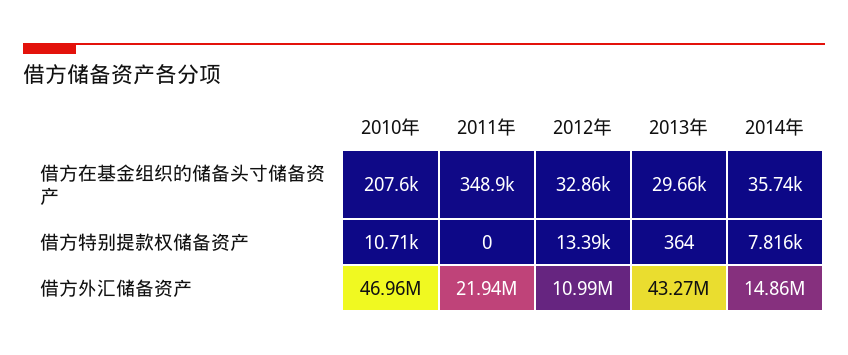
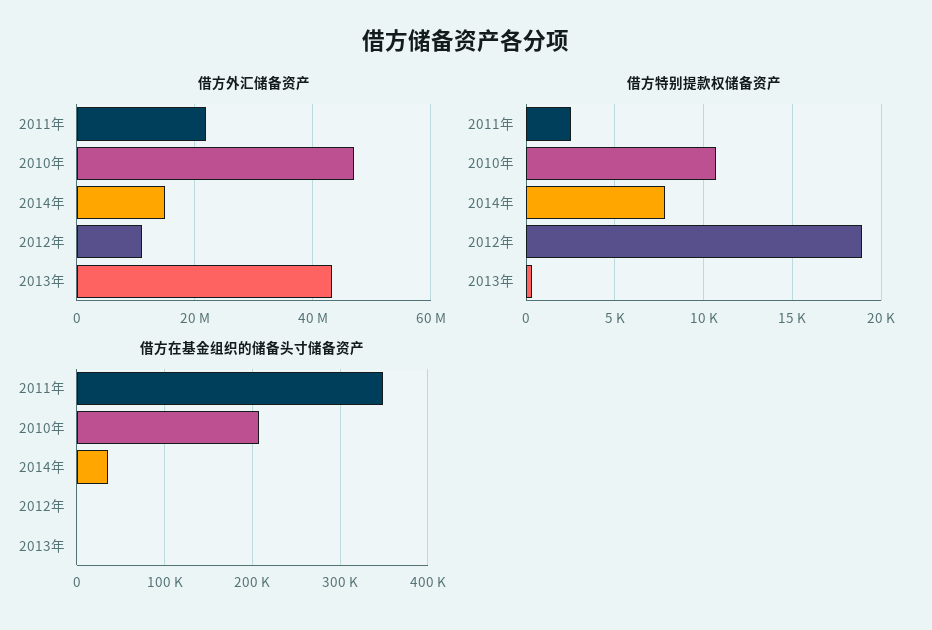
借方在基金组织的储备头寸储备资产, 2012年: 32860 -> 0
借方在基金组织的储备头寸储备资产, 2013年: 29660 -> 0
借方特别提款权储备资产, 2011年: 0 -> 2500
借方特别提款权储备资产, 2012年: 13390 -> 19000

